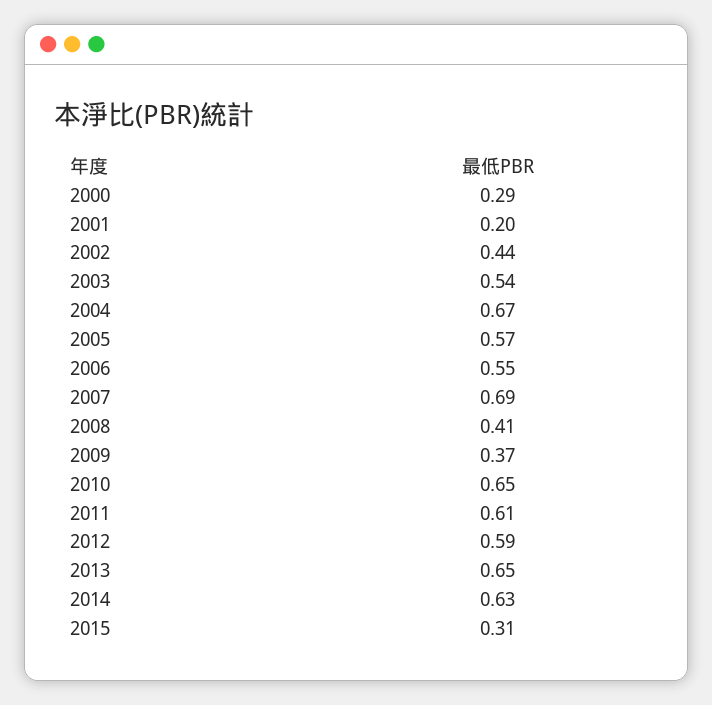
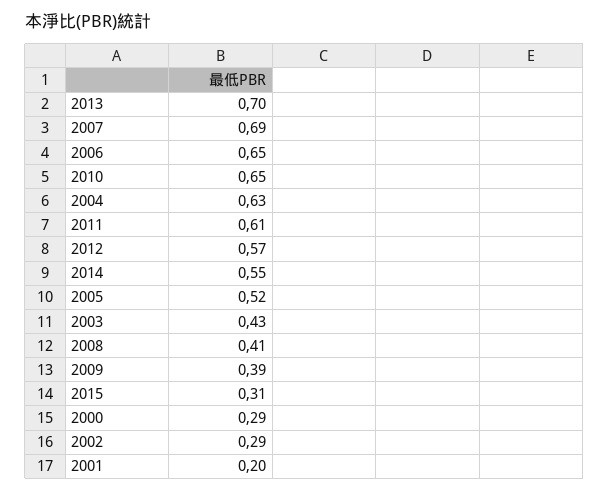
2002: 0.44 -> 0.29
2003: 0.54 -> 0.43
2004: 0.67 -> 0.63
2005: 0.57 -> 0.52
2006: 0.55 -> 0.65
2009: 0.37 -> 0.39
2012: 0.59 -> 0.57
2013: 0.65 -> 0.7
2014: 0.63 -> 0.55

